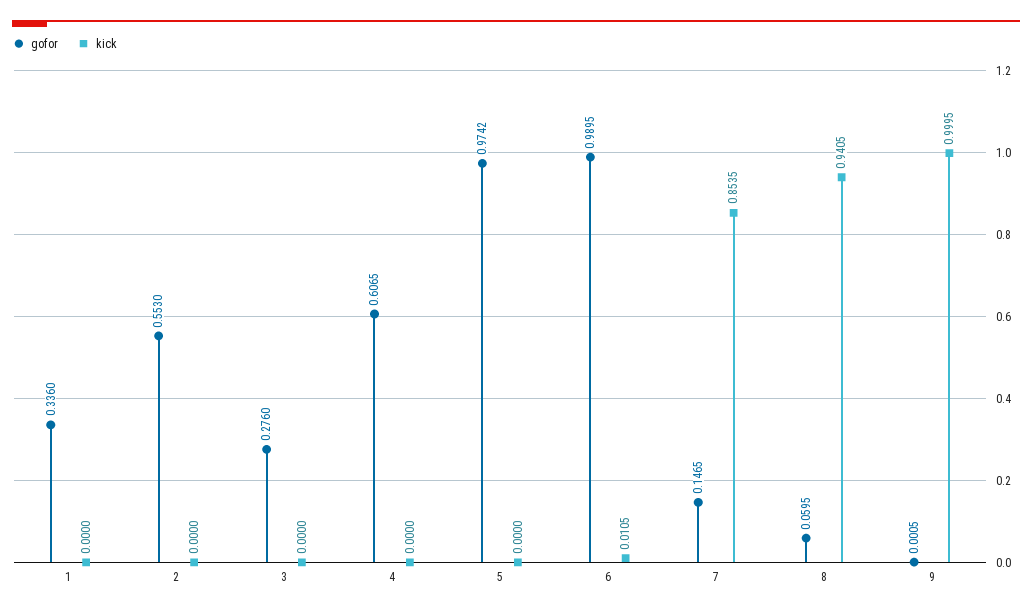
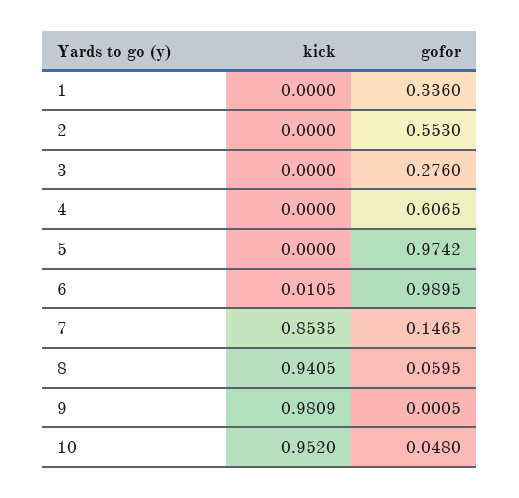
kick, 9: 0.9995 -> 0.9809
kick, 10: none -> 0.952
gofor, 10: none -> 0.048

